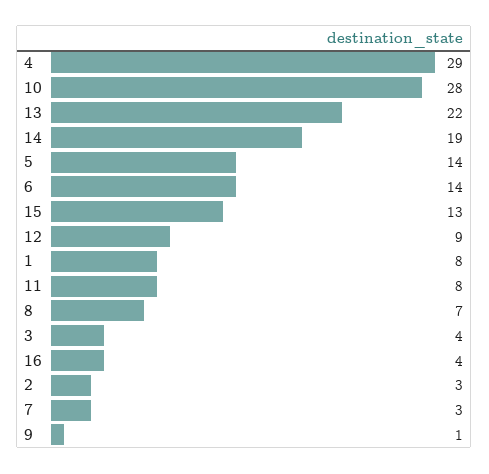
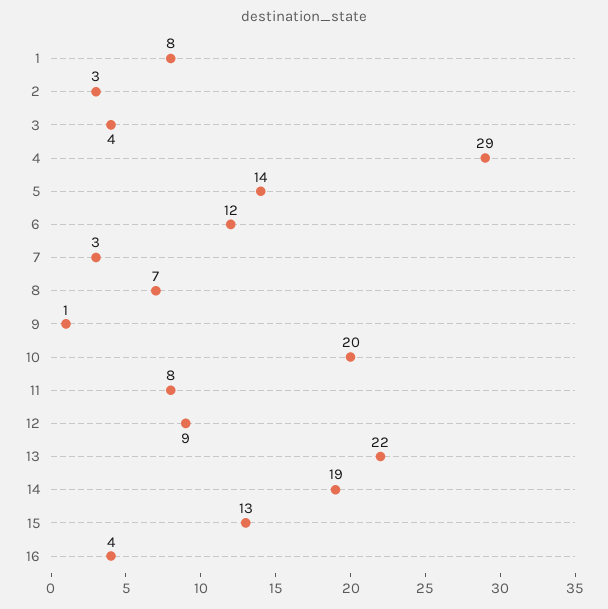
10: 28 -> 20
6: 14 -> 12

